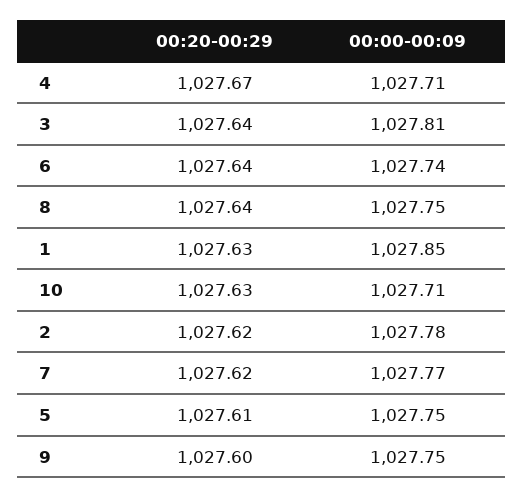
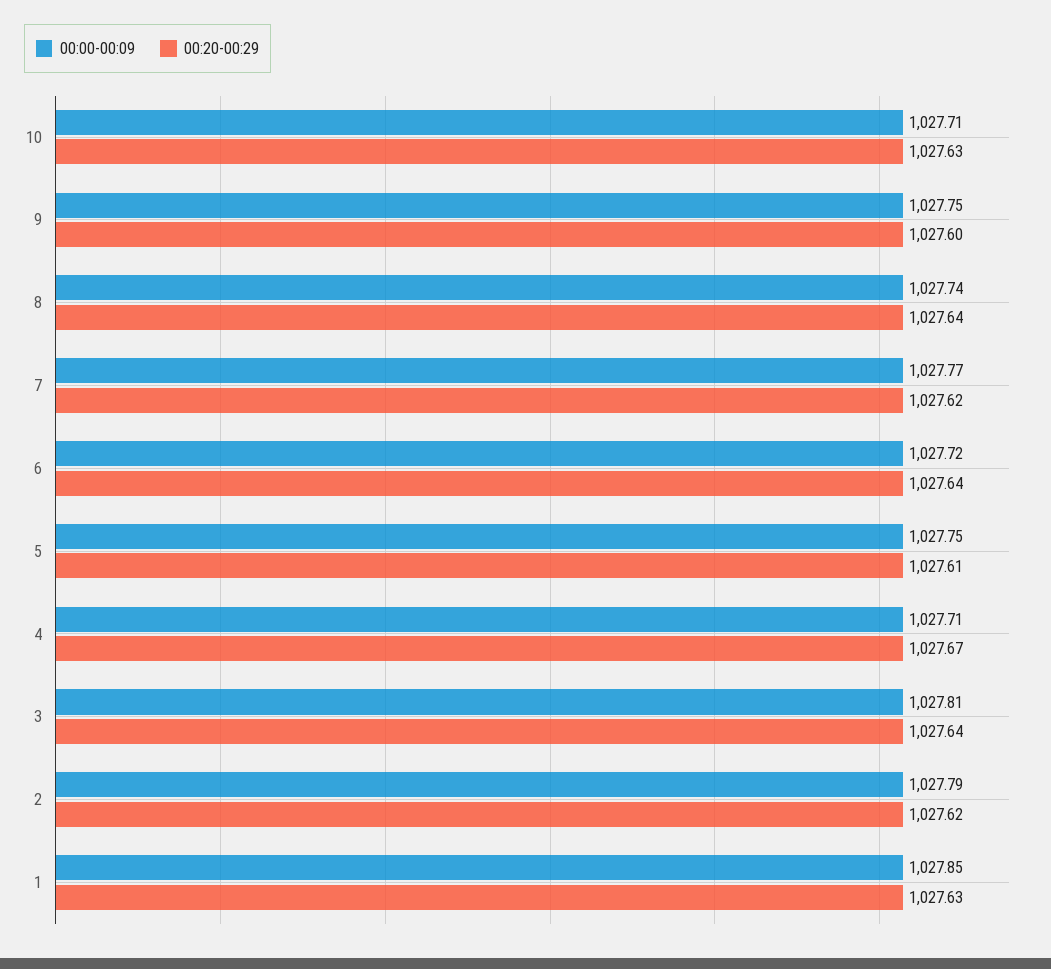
00:00-00:09, 6: 1027.74 -> 1027.72
00:00-00:09, 8: 1027.75 -> 1027.74
00:00-00:09, 2: 1027.78 -> 1027.79

